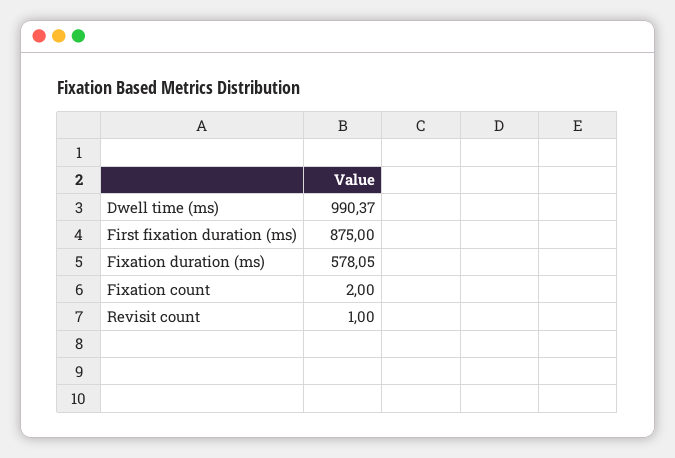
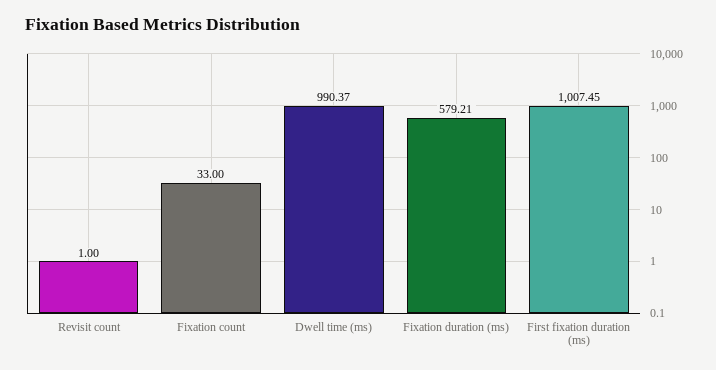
First fixation duration (ms): 875 -> 1007.45
Fixation duration (ms): 578.05 -> 579.21
Fixation count: 2 -> 33

